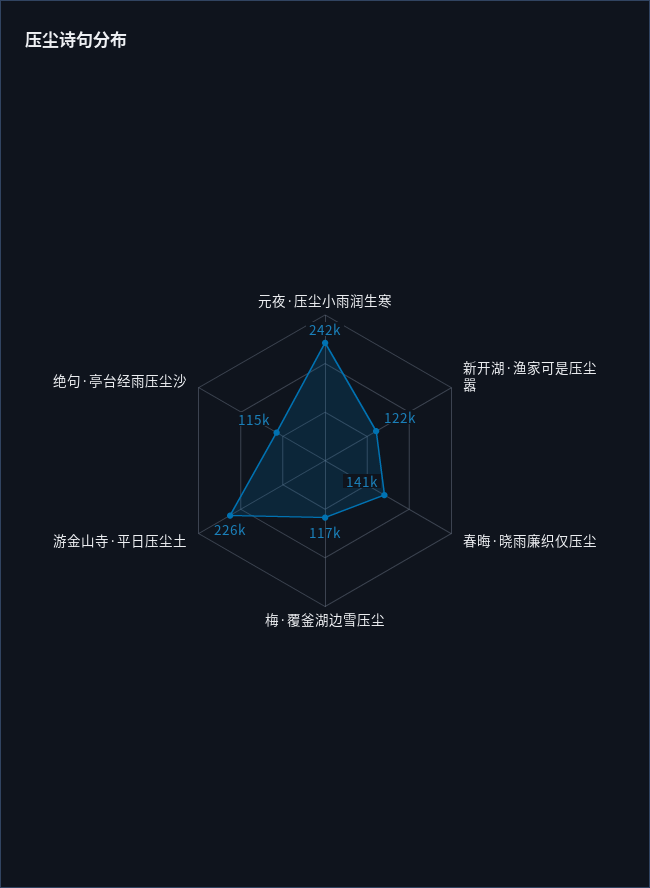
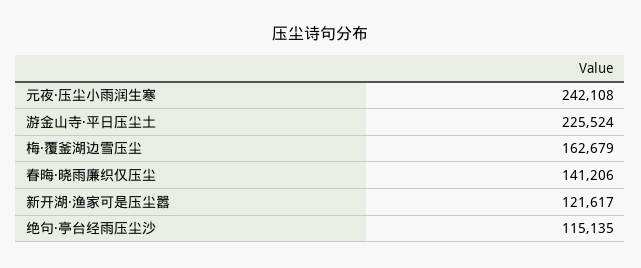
梅·覆釜湖边雪压尘: 117000 -> 162679

